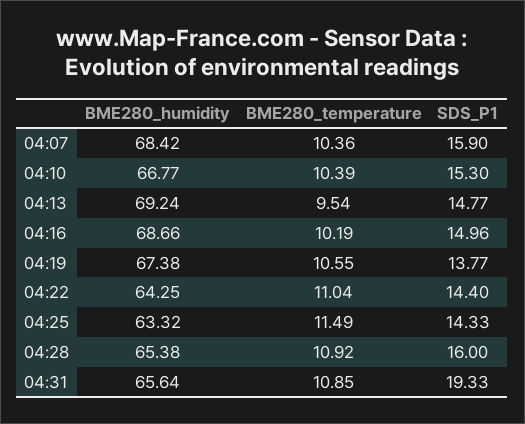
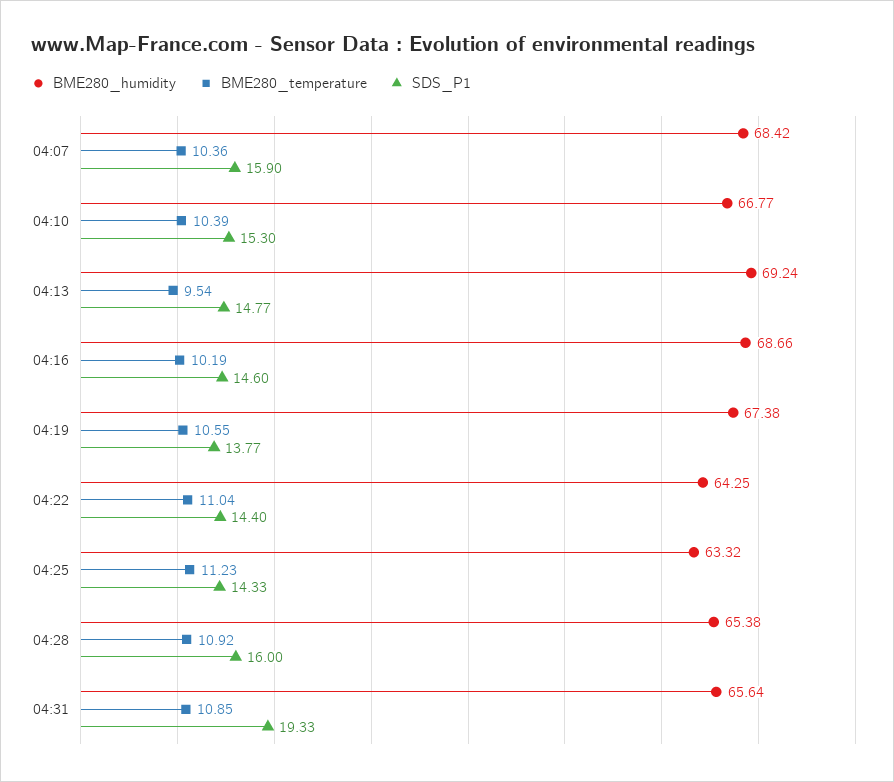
SDS_P1, 04:16: 14.96 -> 14.6
BME280_temperature, 04:25: 11.49 -> 11.23

